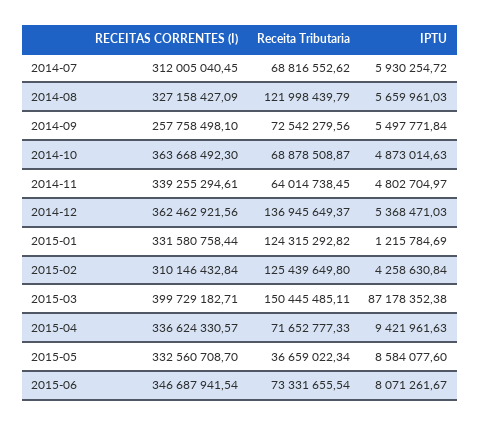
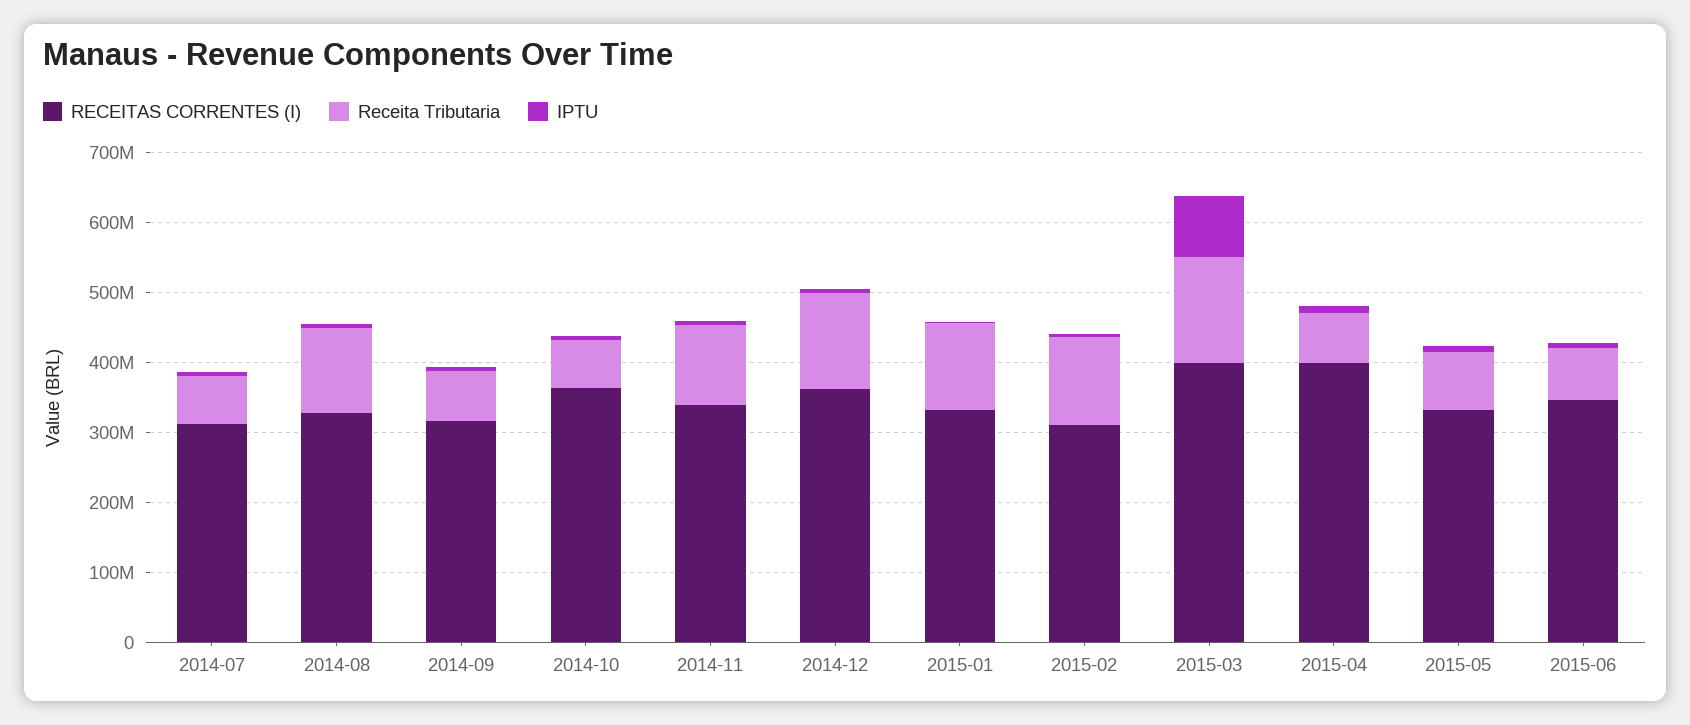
RECEITAS CORRENTES (I), 2014-09: 257758498.1 -> 320000000
Receita Tributaria, 2014-11: 64014738.45 -> 120000000
RECEITAS CORRENTES (I), 2015-04: 336624330.57 -> 400000000
Receita Tributaria, 2015-05: 36659022.34 -> 80000000

